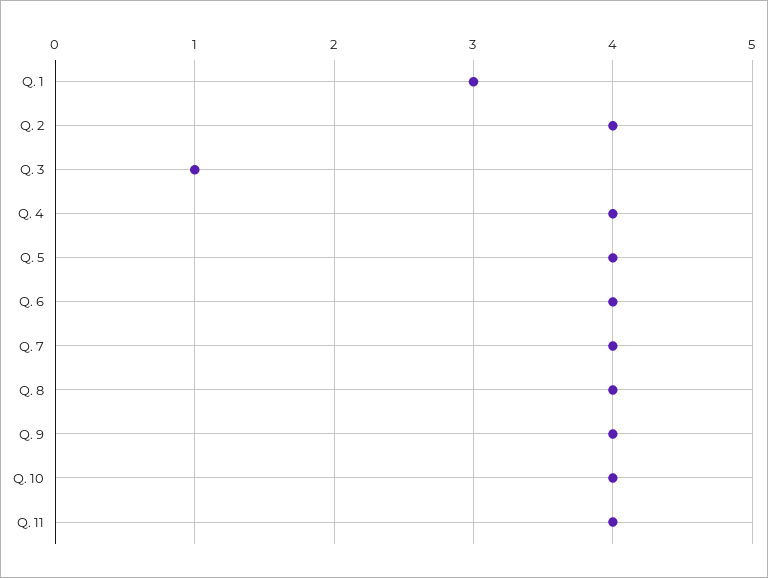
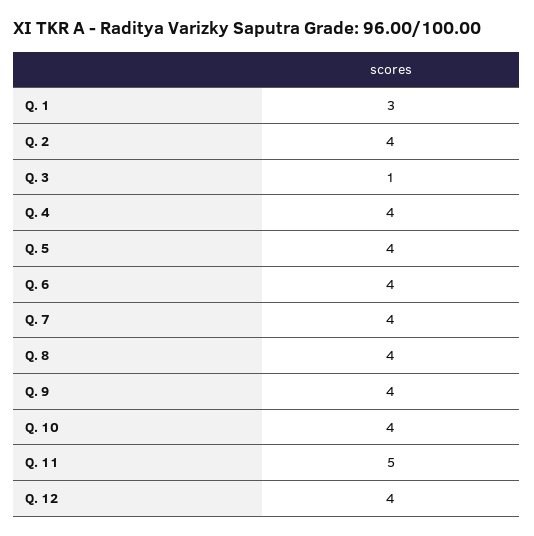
Q. 11: 4 -> 5
Q. 12: none -> 4

